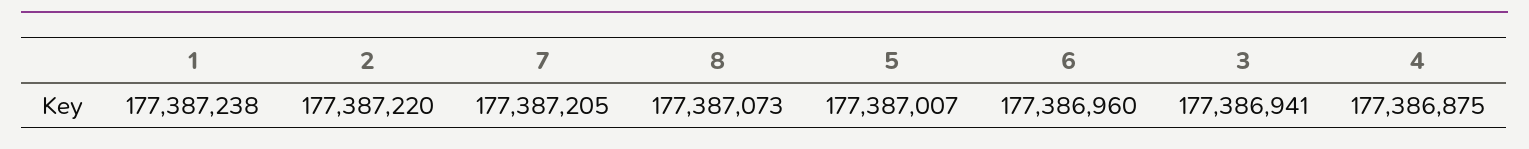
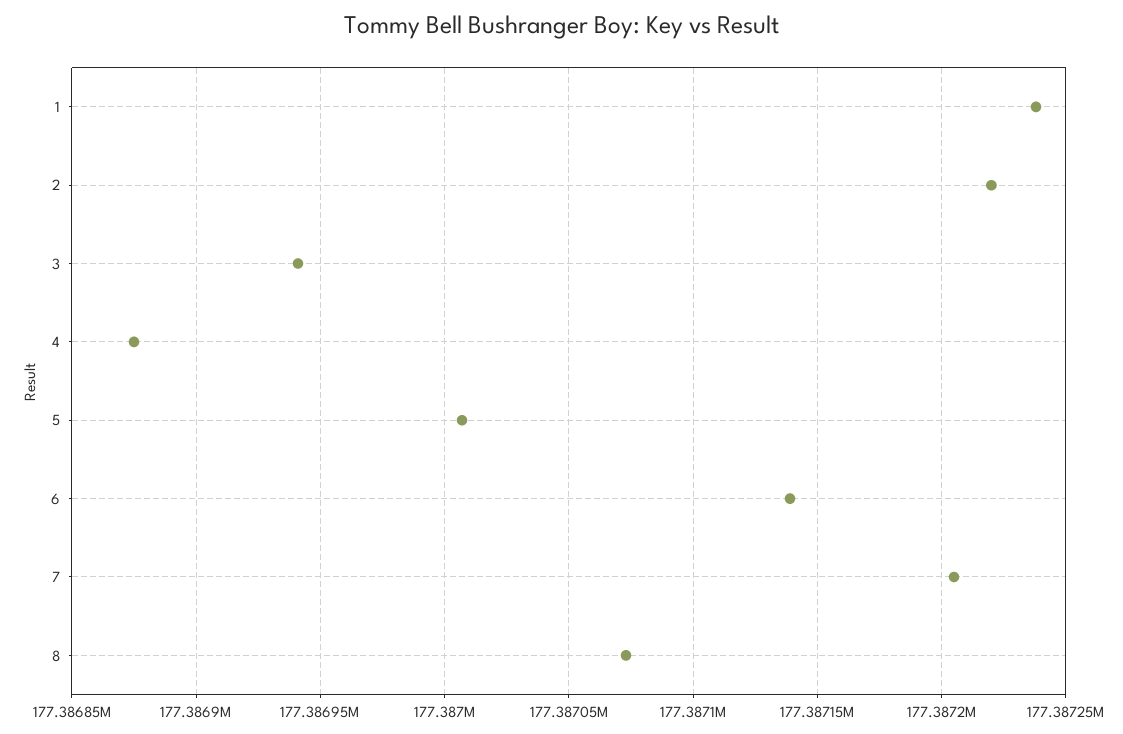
6: 177386960 -> 177387140

